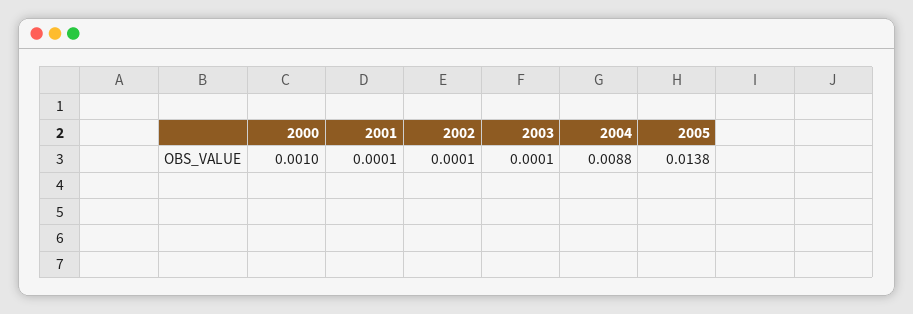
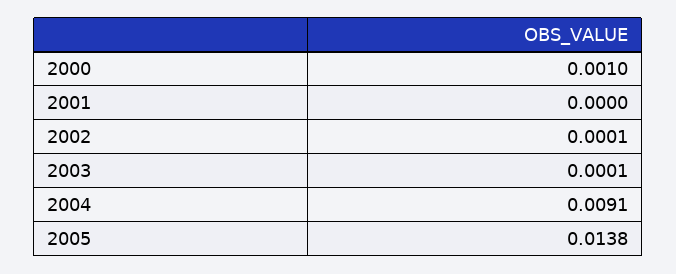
2001: 0.0001 -> 0
2004: 0.0088 -> 0.0091

